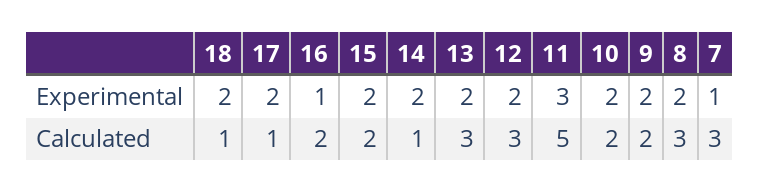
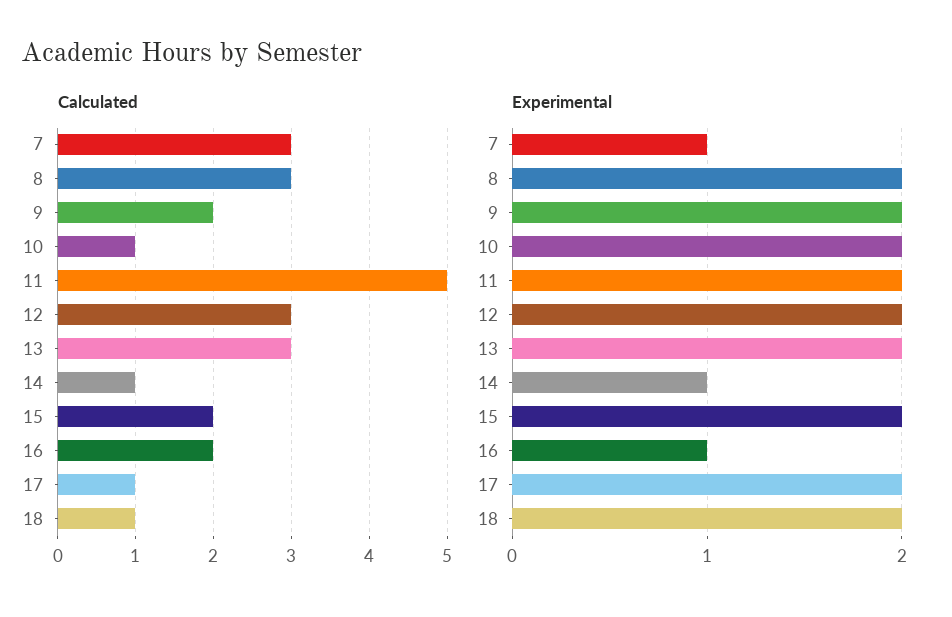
Experimental, 14: 2 -> 1
Experimental, 11: 3 -> 2
Calculated, 10: 2 -> 1

